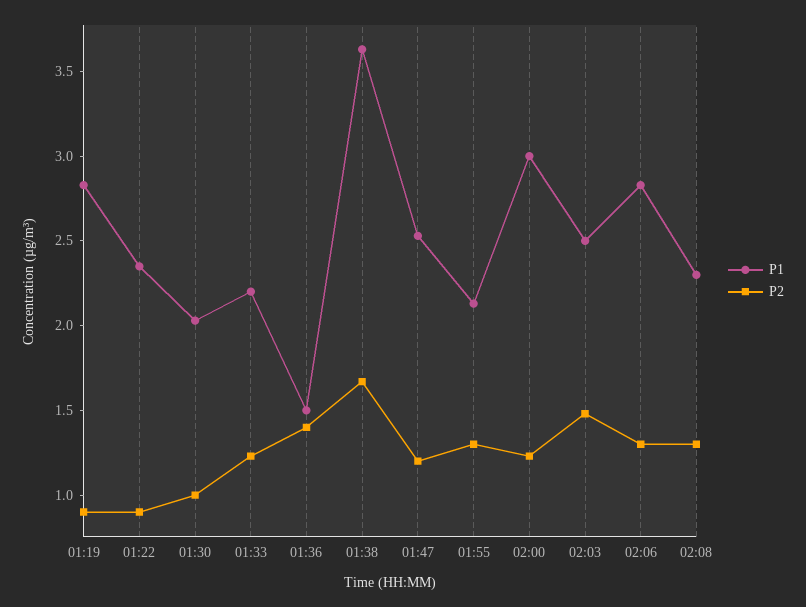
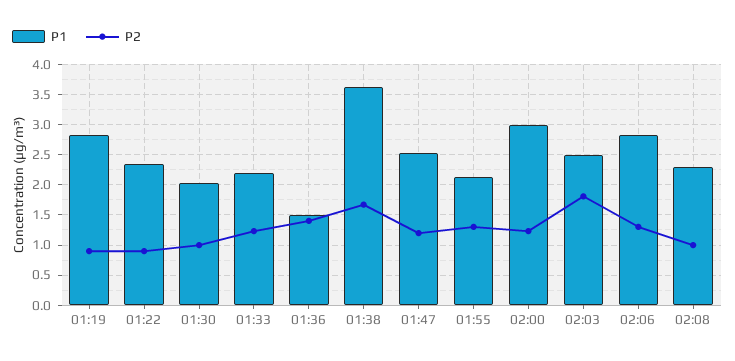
P2, 02:03: 1.5 -> 1.8
P2, 02:08: 1.3 -> 1

